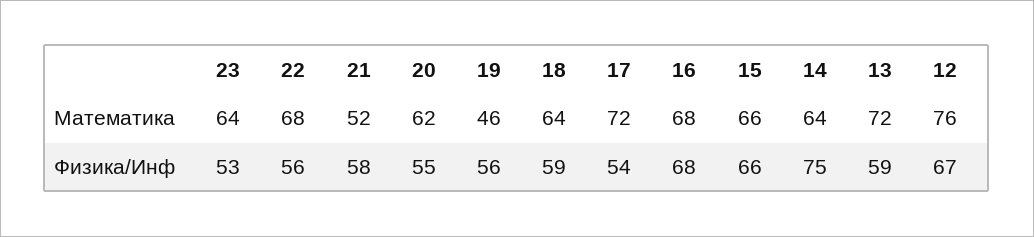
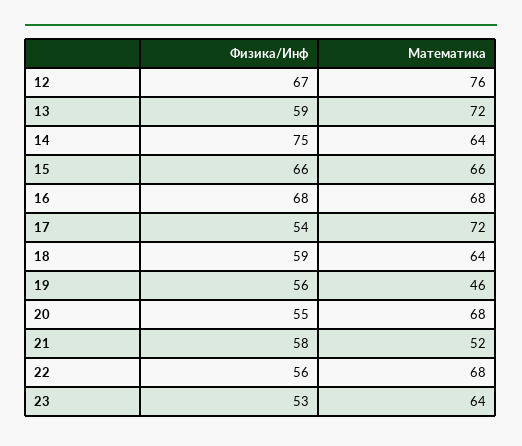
20, Математика: 62 -> 68

